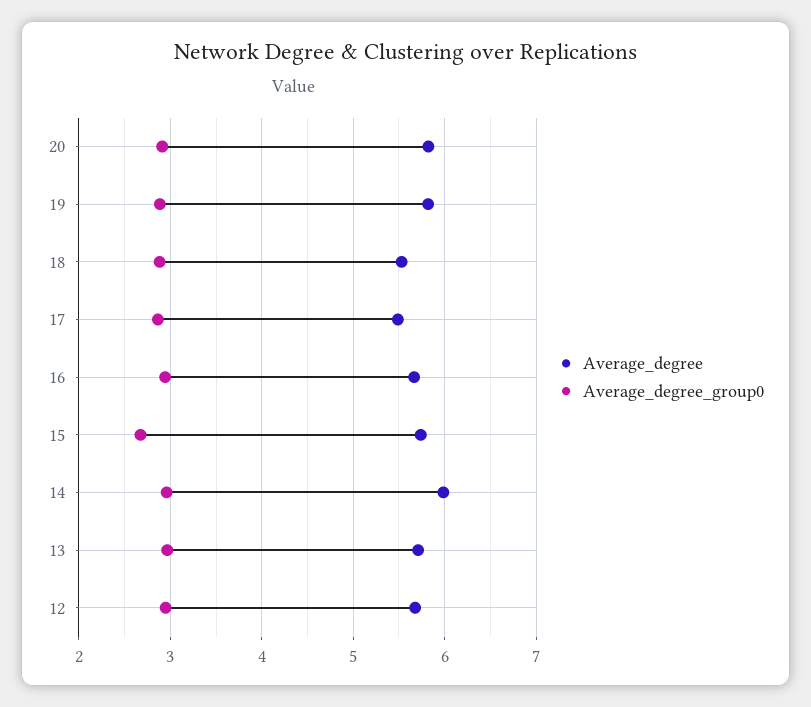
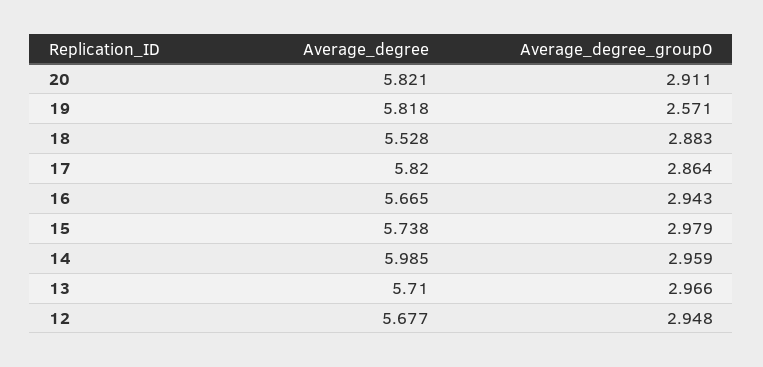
Average_degree_group0, 19: 2.9 -> 2.571
Average_degree, 17: 5.5 -> 5.82
Average_degree_group0, 15: 2.7 -> 2.979

